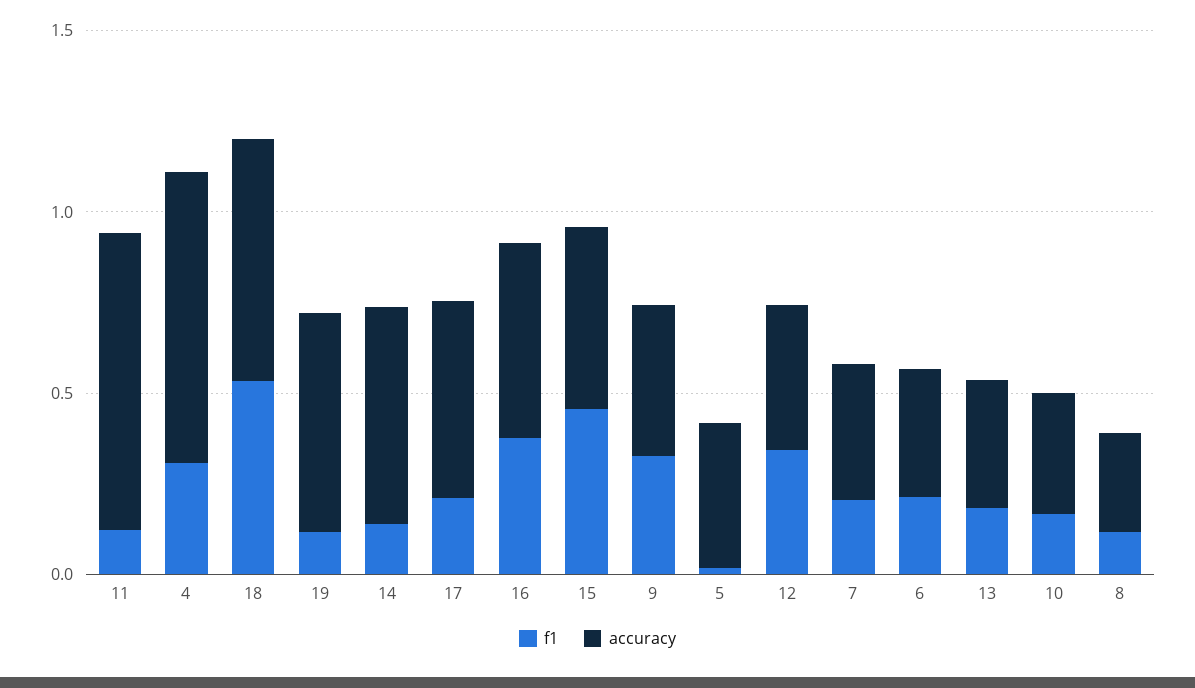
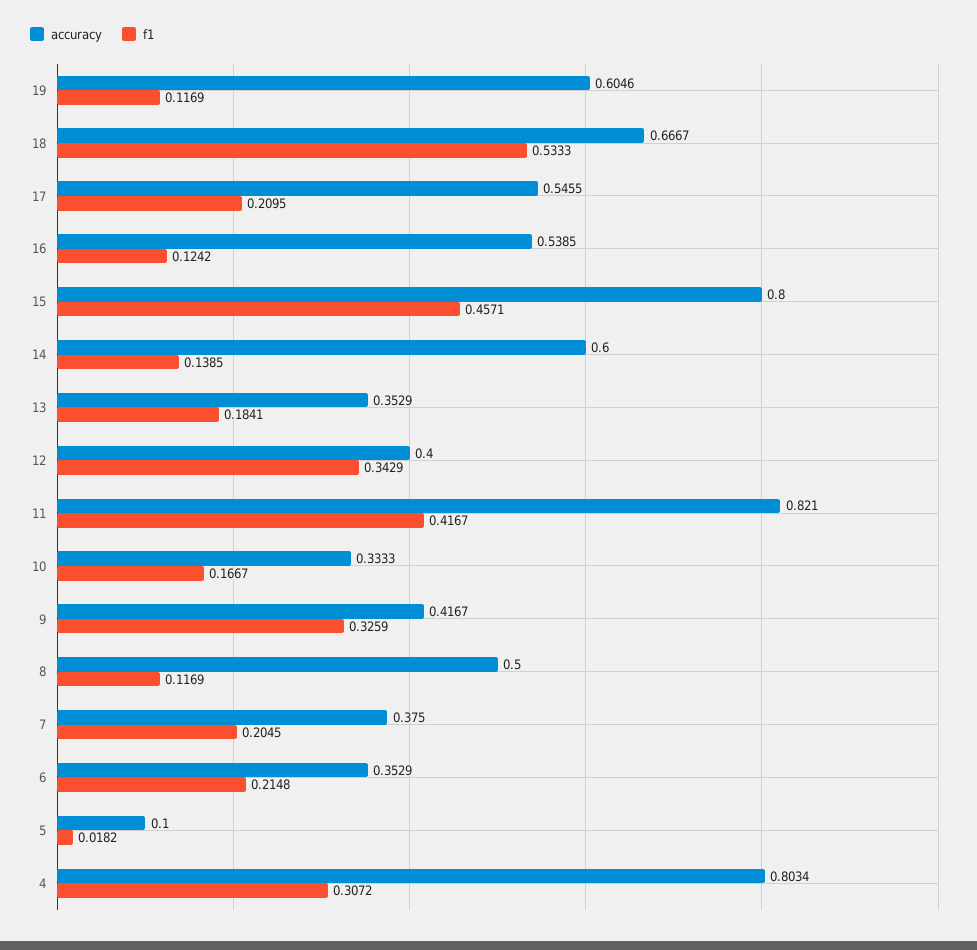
f1, 11: 0.1 -> 0.4167
f1, 16: 0.4 -> 0.1242
accuracy, 15: 0.5 -> 0.8
accuracy, 5: 0.4 -> 0.1
accuracy, 8: 0.3 -> 0.5

